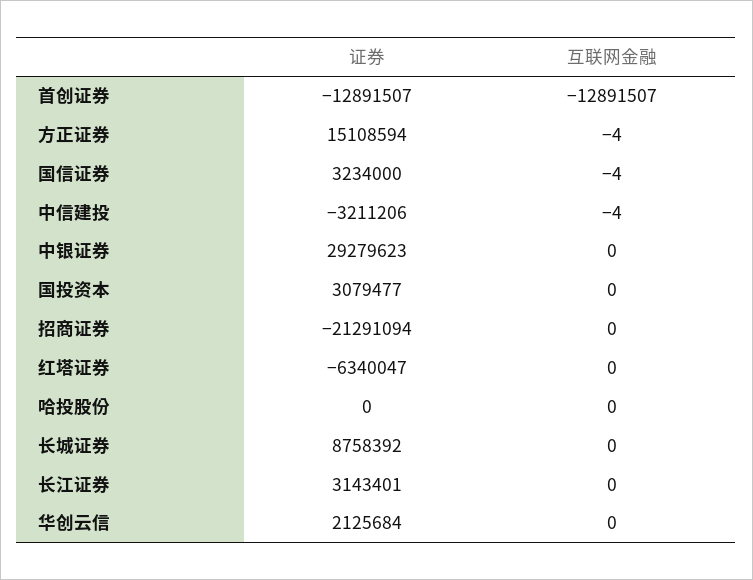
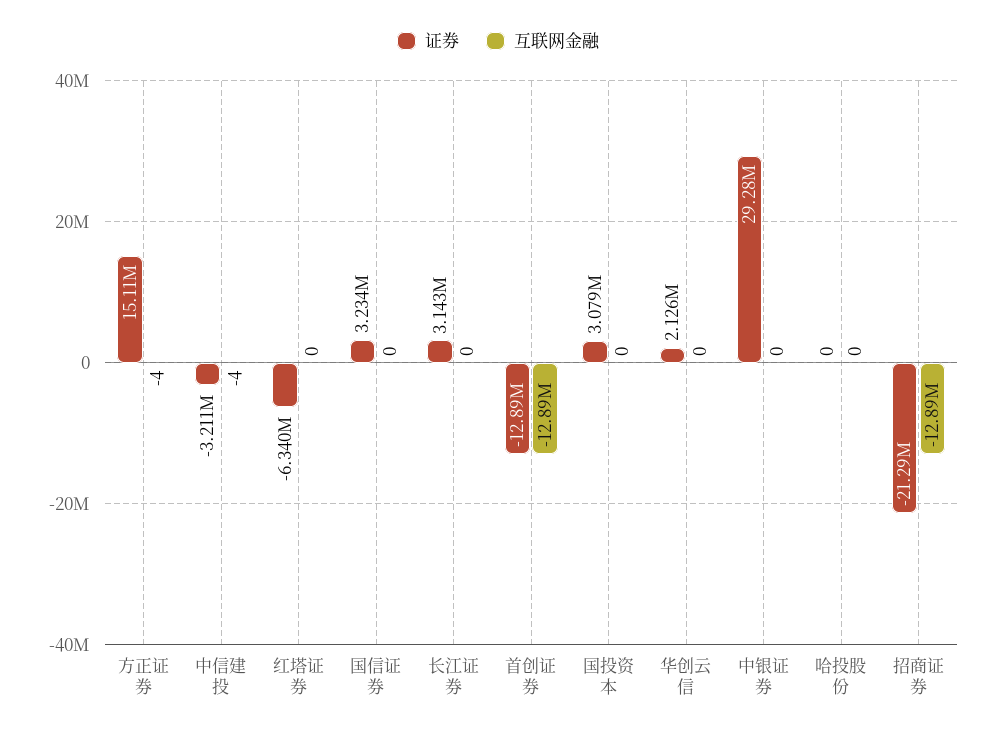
互联网金融, 国信证券: -4 -> 0
互联网金融, 招商证券: 0 -> -12890000
证券, 长城证券: 8758392 -> none
互联网金融, 长城证券: 0 -> none

